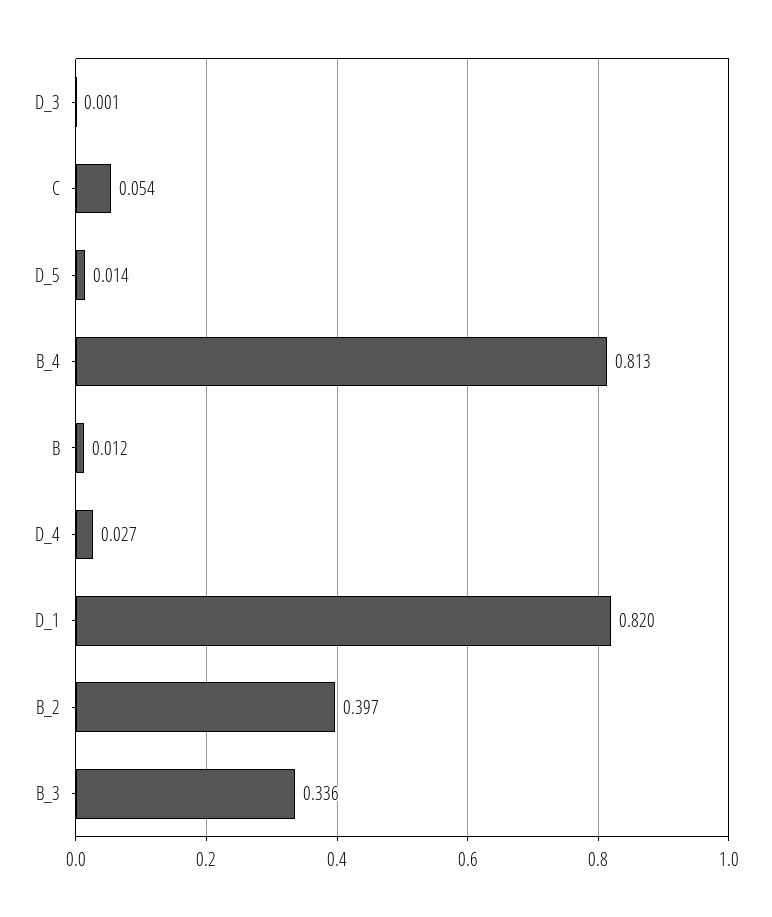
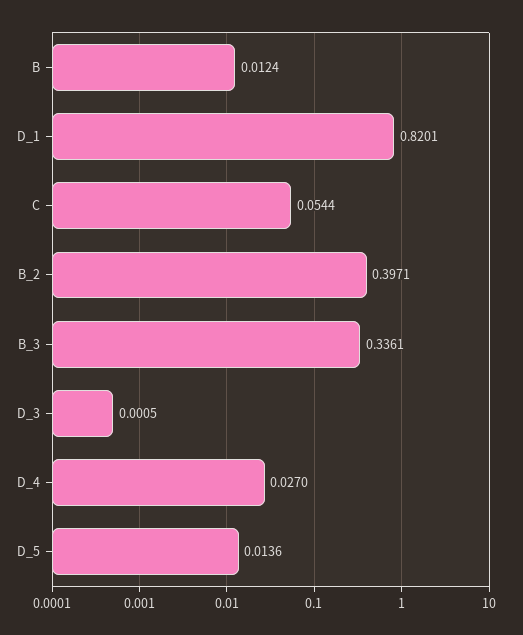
B_4: 0.813 -> none

